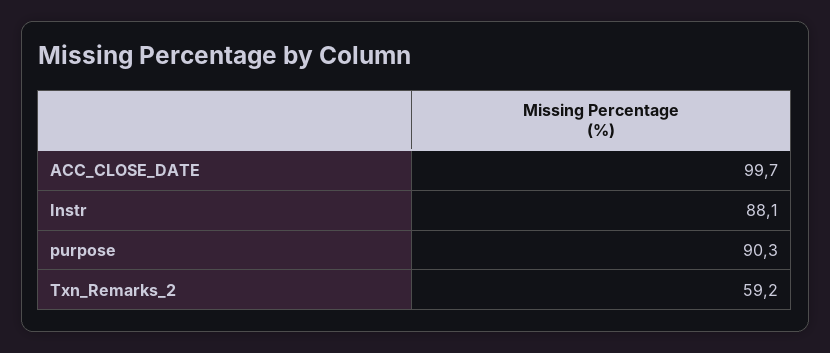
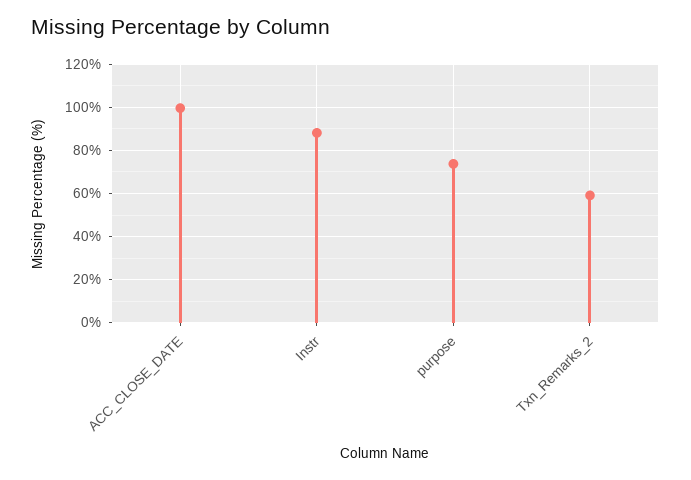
purpose: 90.3 -> 75

